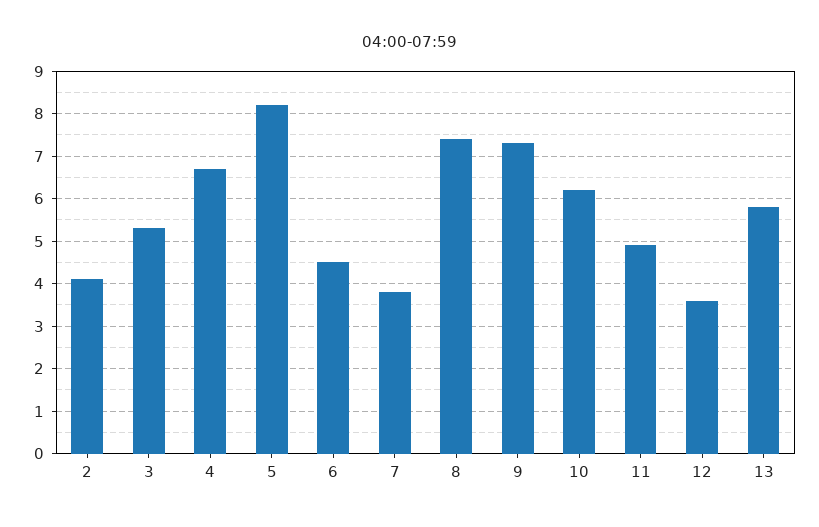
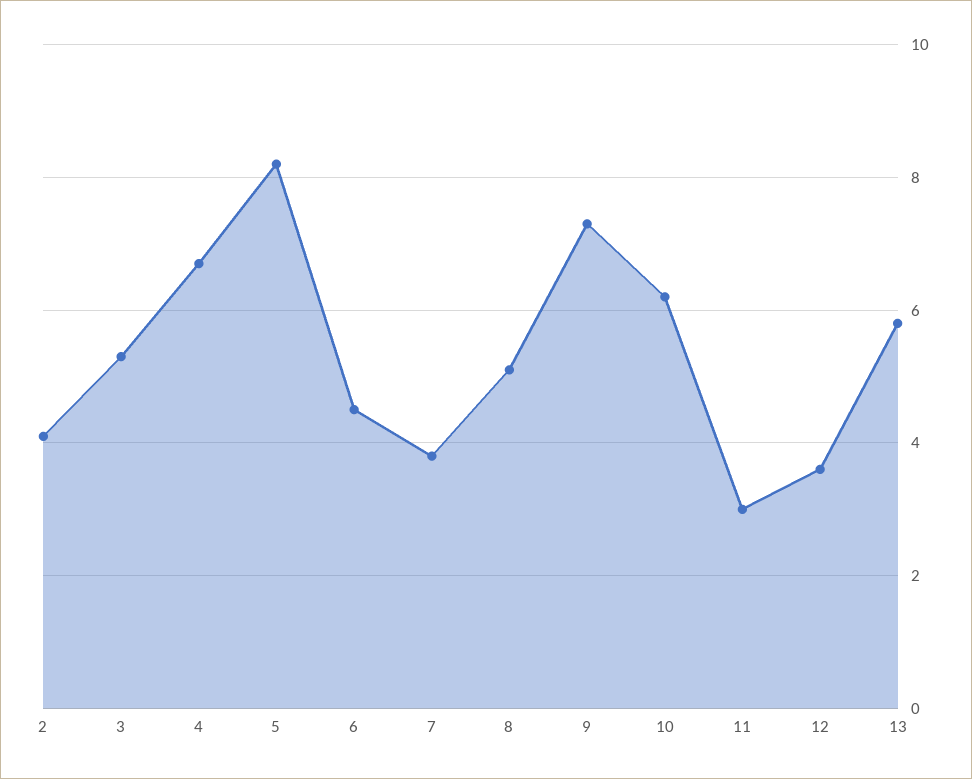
8: 7.5 -> 5
11: 5 -> 3

